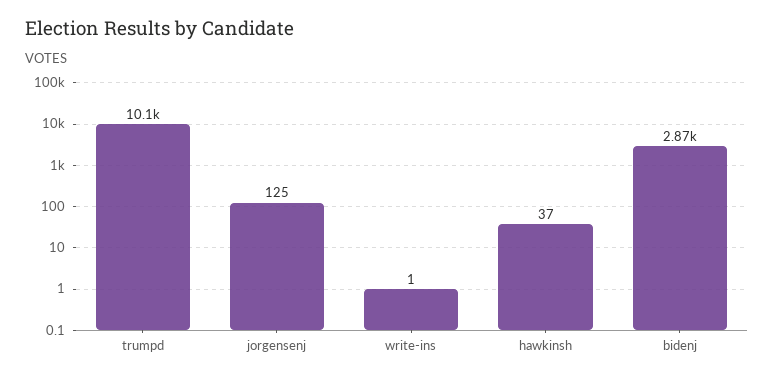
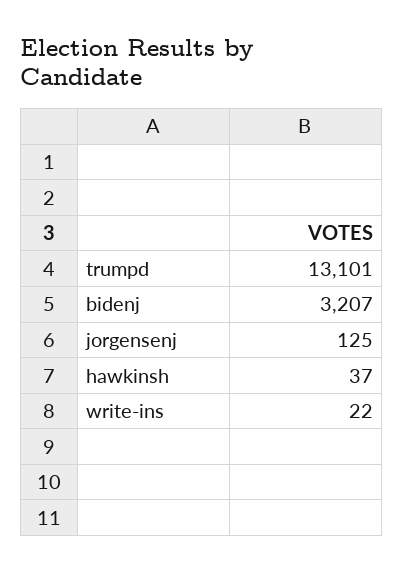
trumpd: 10100 -> 13101
write-ins: 1 -> 22
bidenj: 2870 -> 3207

